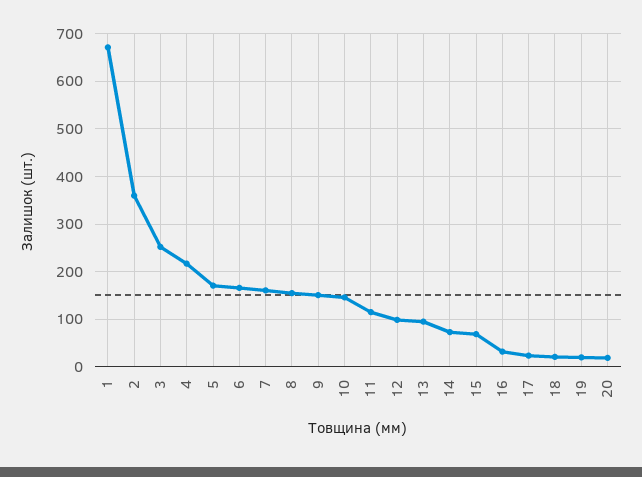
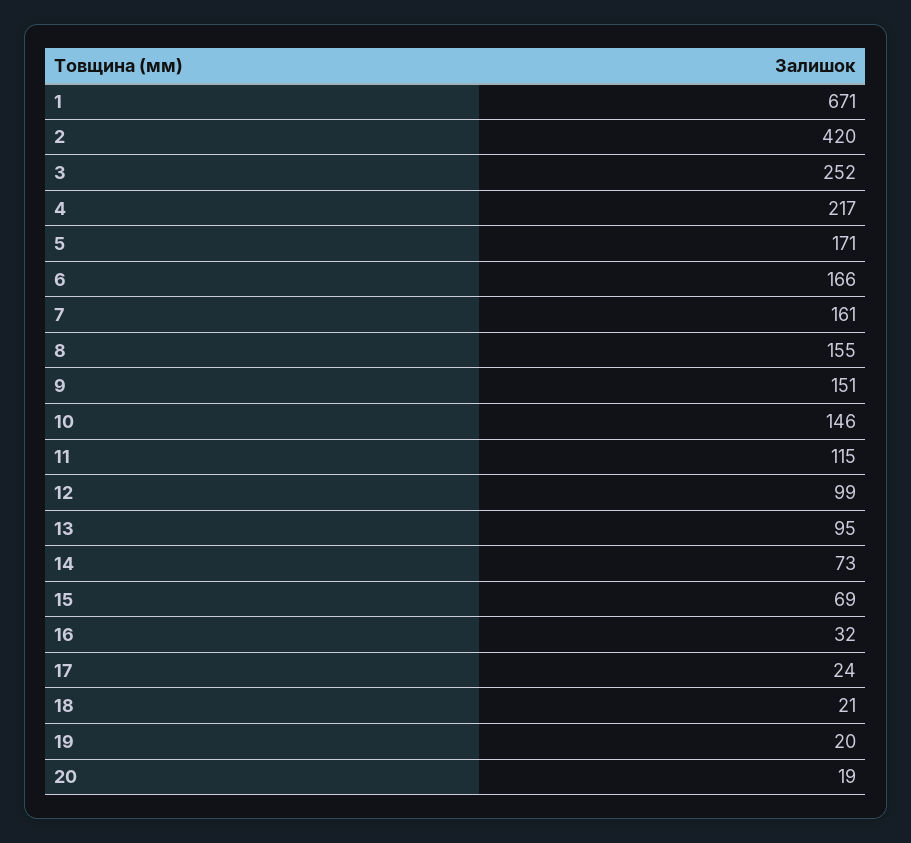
2: 360 -> 420

